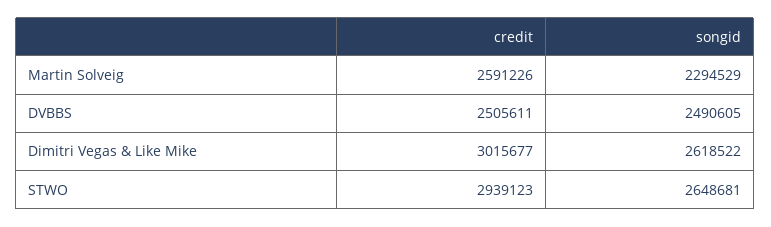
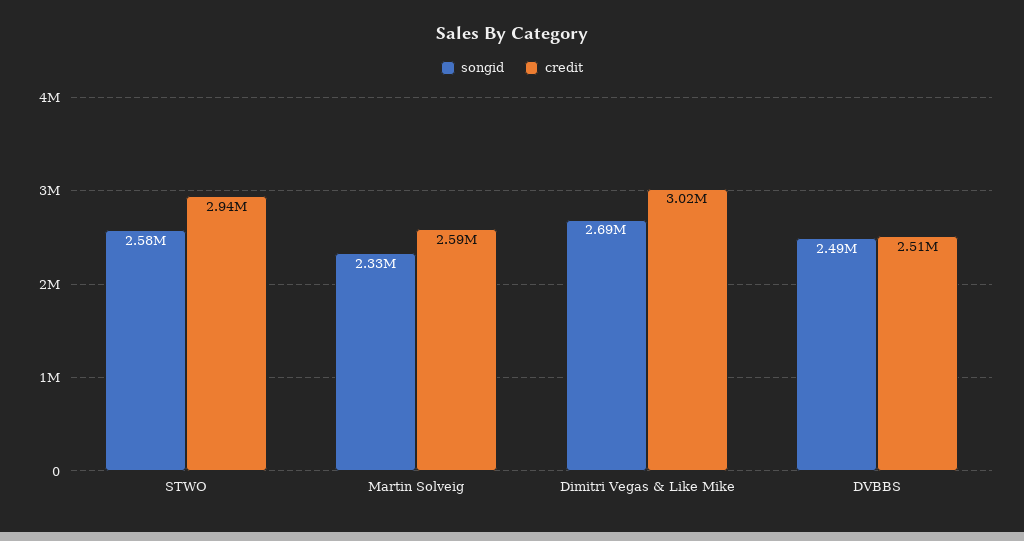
songid, Martin Solveig: 2294529 -> 2330000
songid, Dimitri Vegas & Like Mike: 2618522 -> 2690000
songid, STWO: 2648681 -> 2580000

